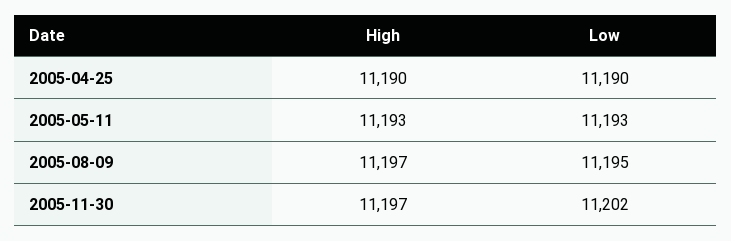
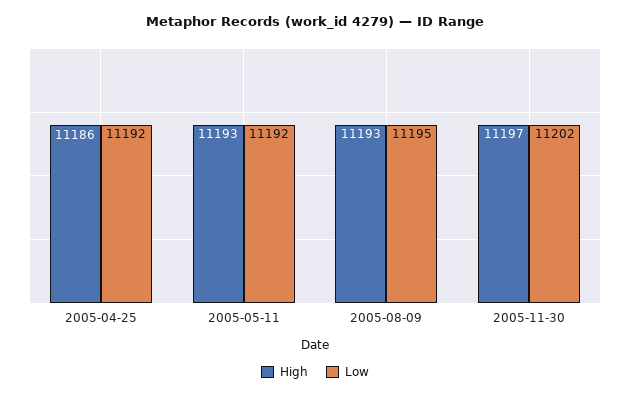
High, 2005-04-25: 11190 -> 11186
Low, 2005-04-25: 11190 -> 11192
Low, 2005-05-11: 11193 -> 11192
High, 2005-08-09: 11197 -> 11193

